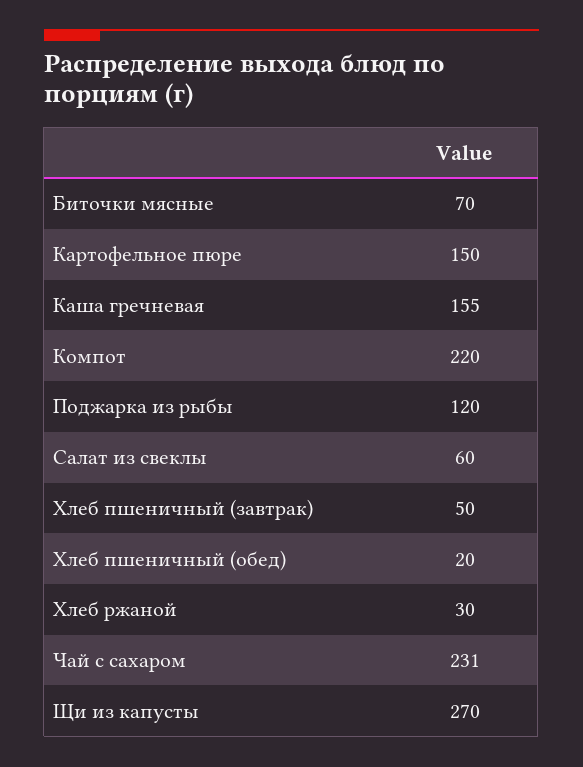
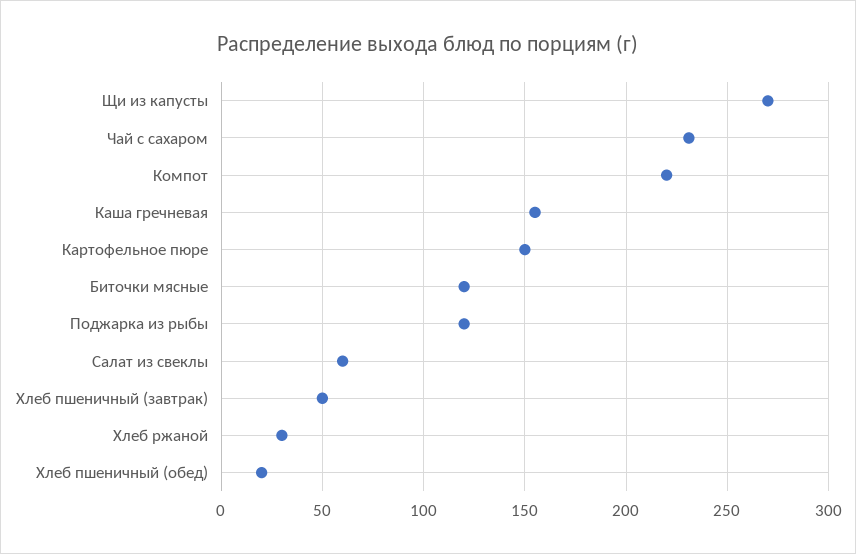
Биточки мясные: 70 -> 120

